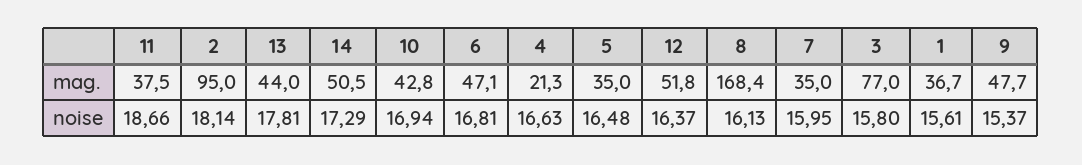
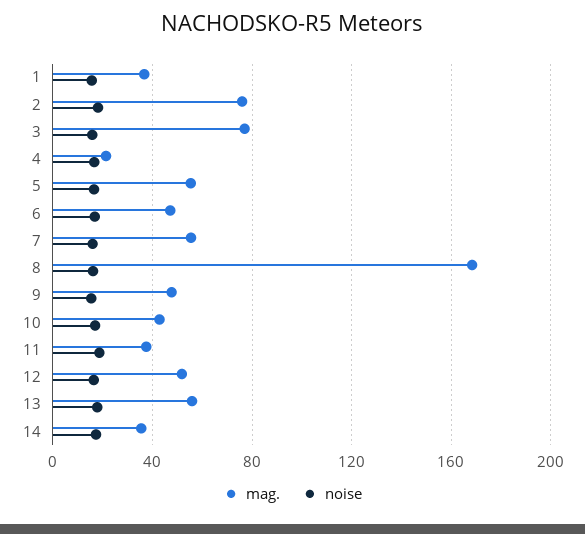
mag., 2: 95 -> 75
mag., 13: 44 -> 55
mag., 14: 50.5 -> 35
mag., 5: 35 -> 55
mag., 7: 35 -> 55

